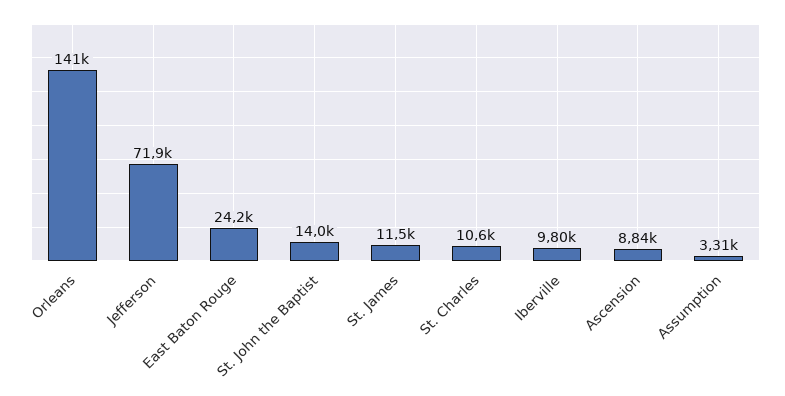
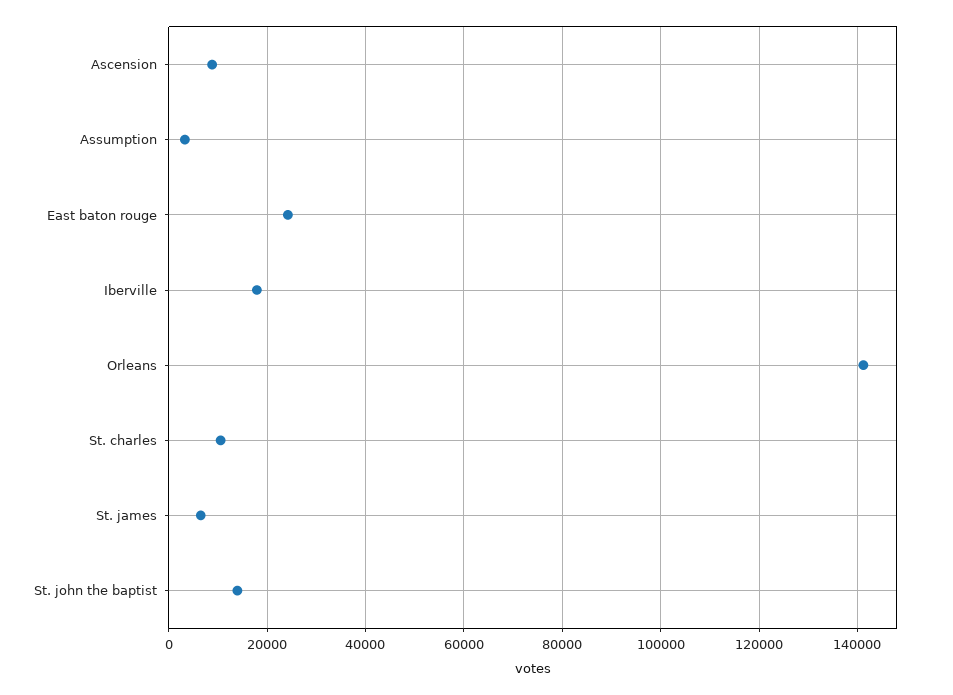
Jefferson: 71900 -> none
St. James: 11500 -> 6000
Iberville: 9800 -> 18000

